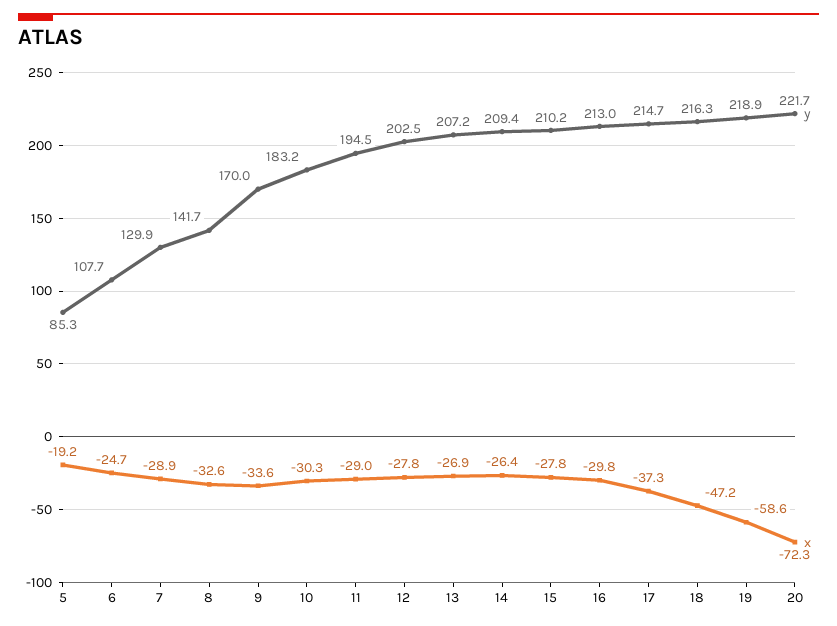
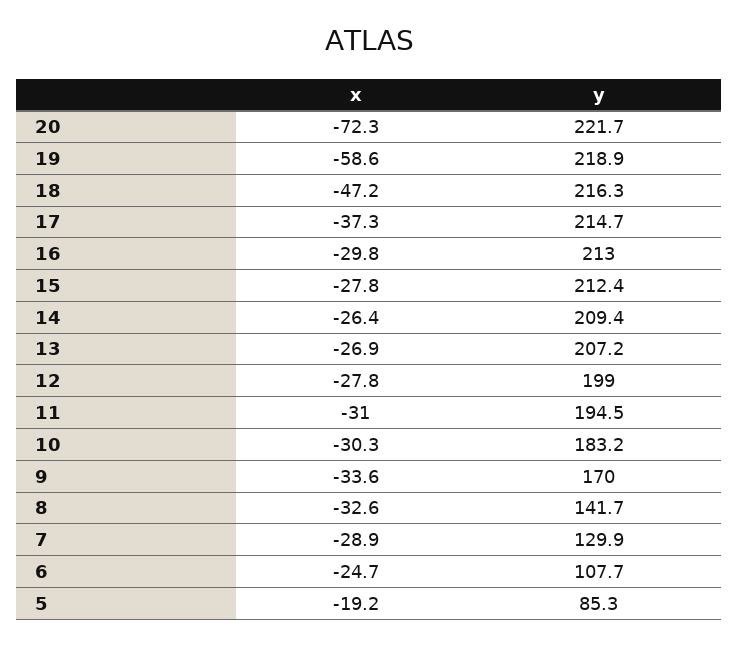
x, 11: -29 -> -31
y, 12: 202.5 -> 199
y, 15: 210.2 -> 212.4

